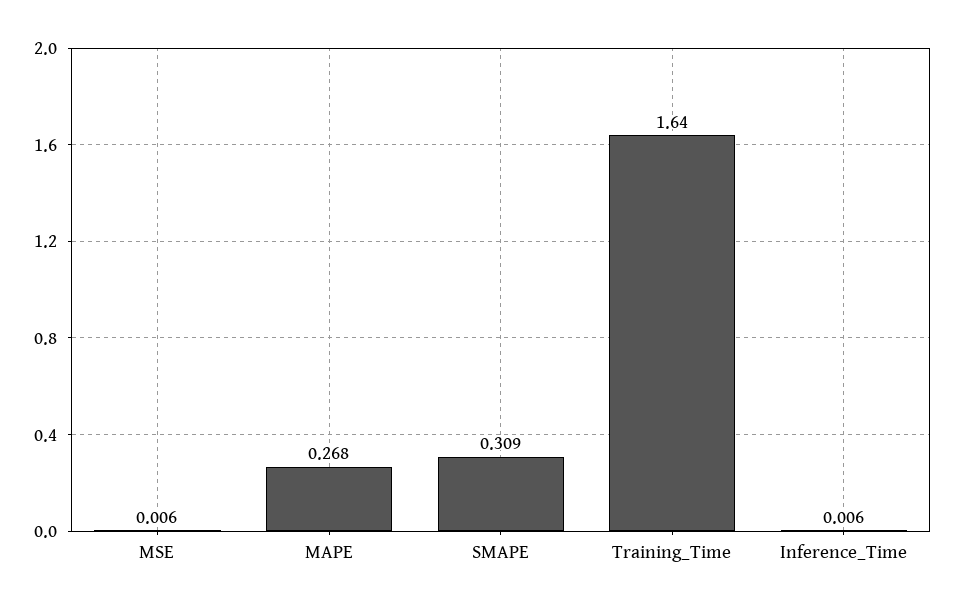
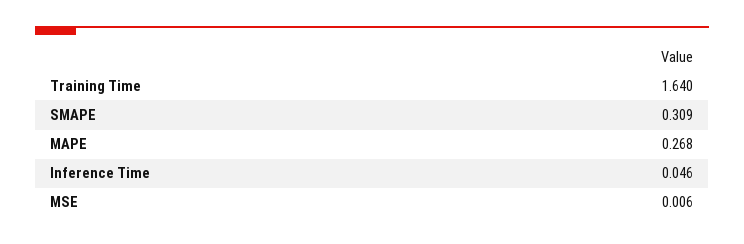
Inference_Time: 0.006 -> 0.046

